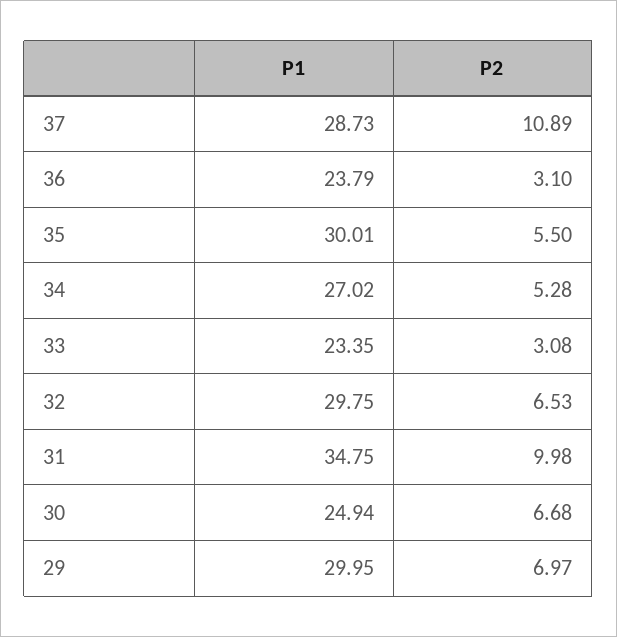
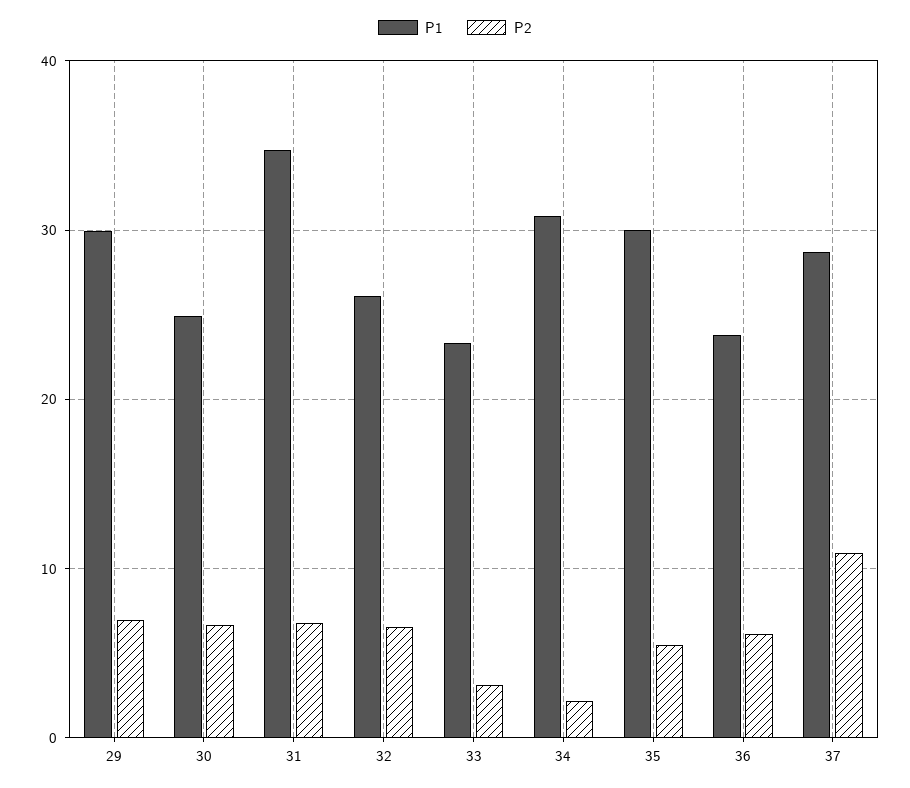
P2, 36: 3.1 -> 6
P1, 34: 27.02 -> 31
P2, 34: 5.28 -> 2
P1, 32: 29.75 -> 26
P2, 31: 9.98 -> 7

